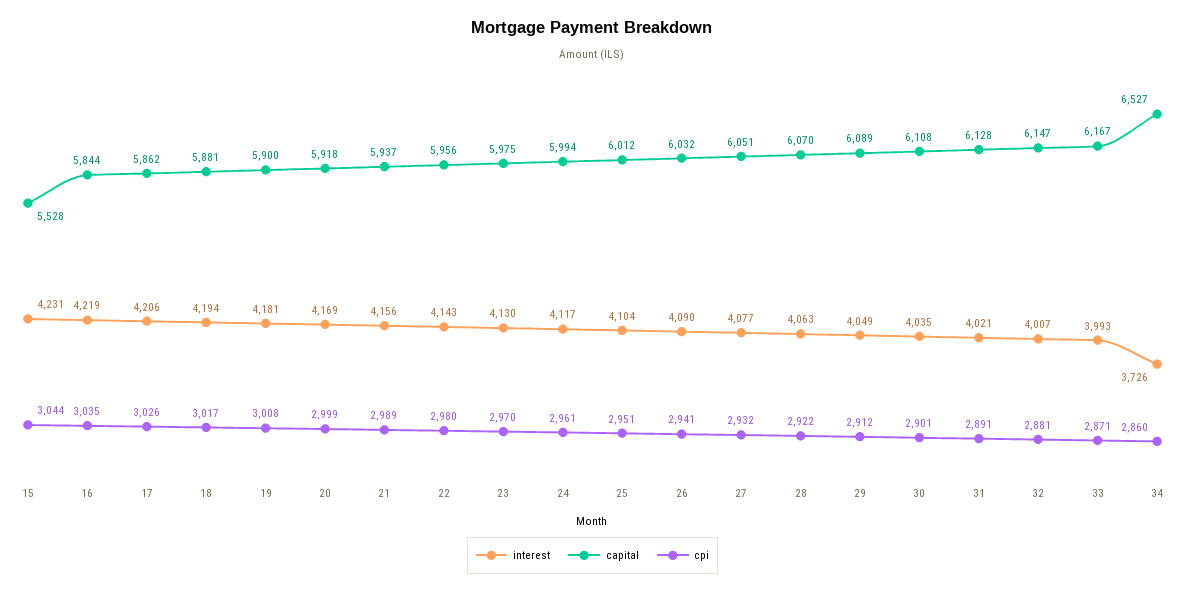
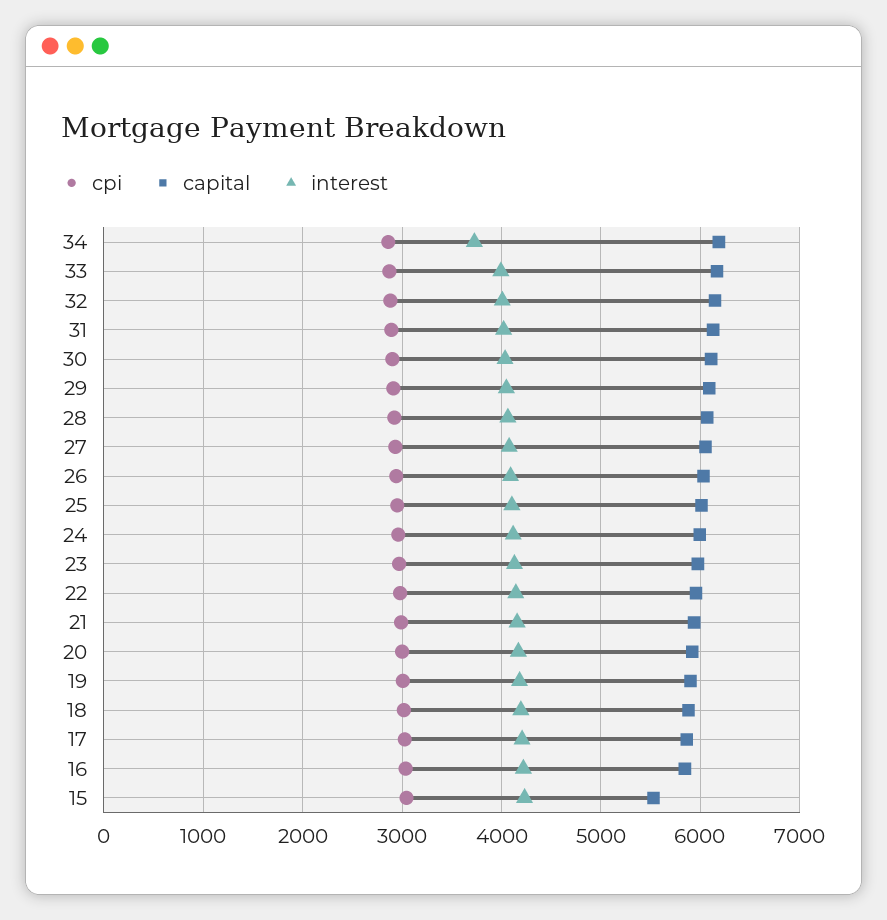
capital, 34: 6527 -> 6200

